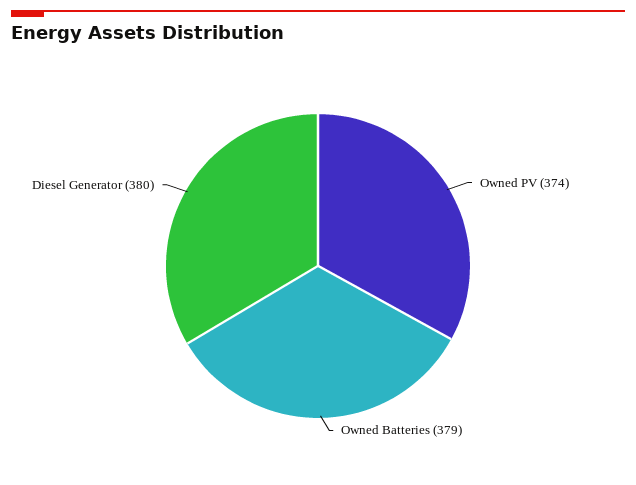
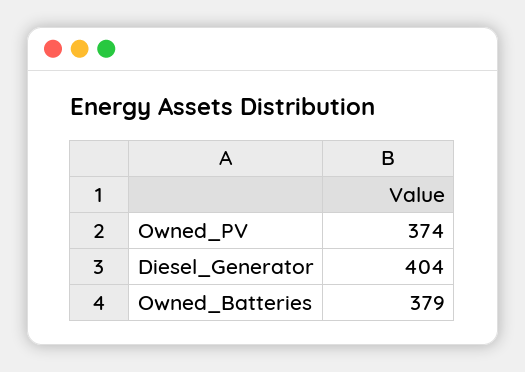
Diesel Generator: 380 -> 404

